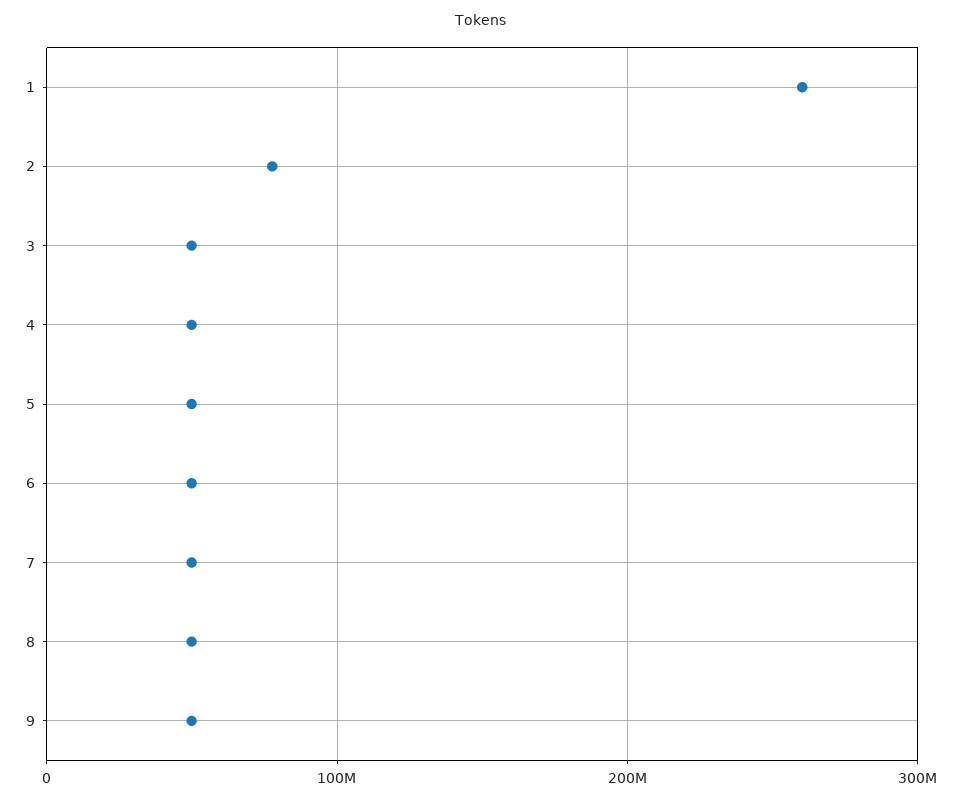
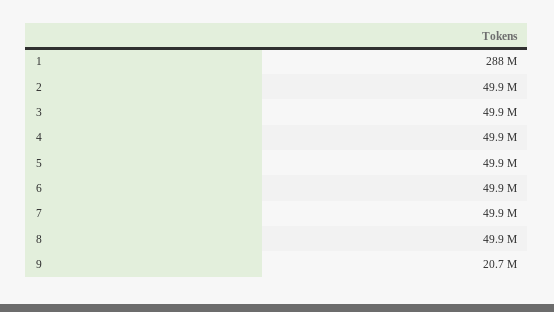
1: 260000000 -> 288000000
2: 80000000 -> 49900000
9: 50000000 -> 20700000

